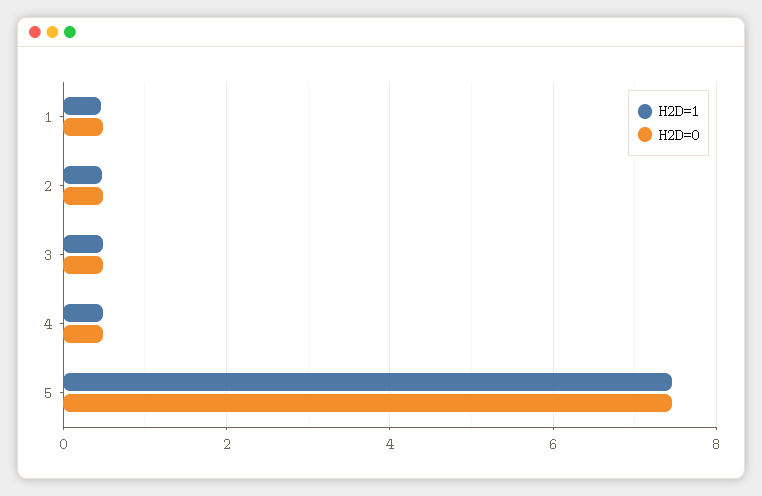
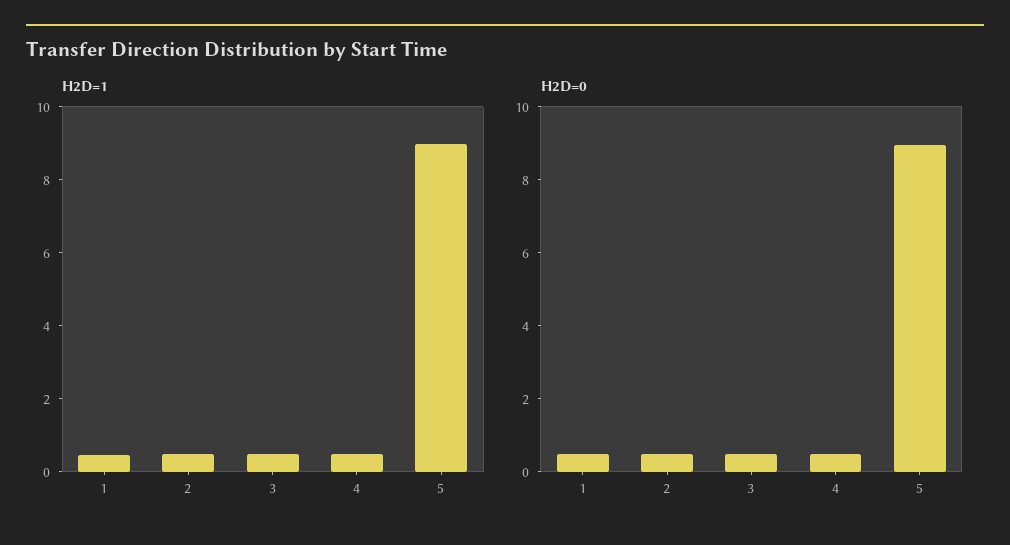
H2D=1, 5: 7.4 -> 9
H2D=0, 5: 7.4 -> 9

